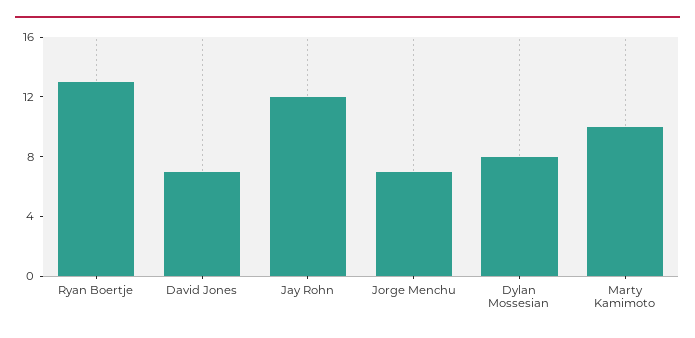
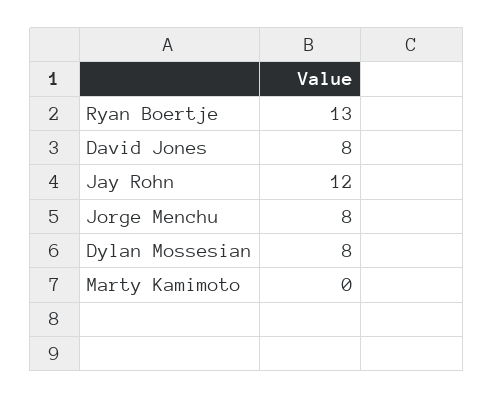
David Jones: 7 -> 8
Jorge Menchu: 7 -> 8
Marty Kamimoto: 10 -> 0

